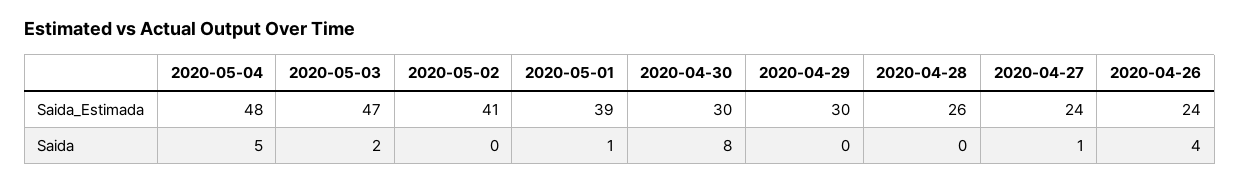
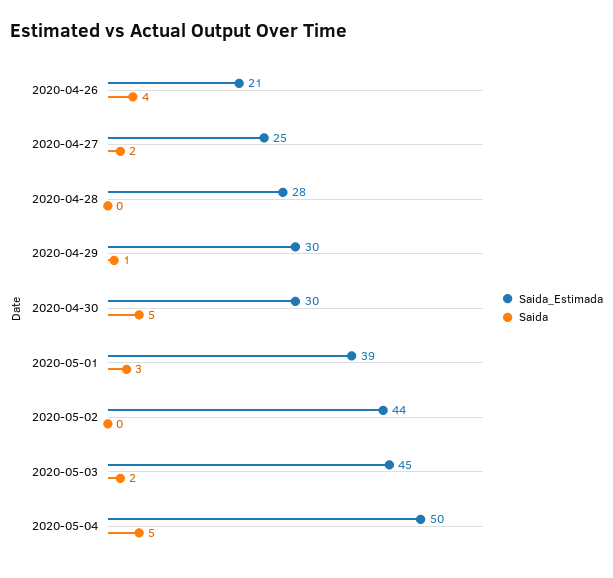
Saida_Estimada, 2020-05-04: 48 -> 50
Saida_Estimada, 2020-05-03: 47 -> 45
Saida_Estimada, 2020-05-02: 41 -> 44
Saida_Estimada, 2020-04-28: 26 -> 28
Saida_Estimada, 2020-04-27: 24 -> 25
Saida_Estimada, 2020-04-26: 24 -> 21
Saida, 2020-05-01: 1 -> 3
Saida, 2020-04-30: 8 -> 5
Saida, 2020-04-29: 0 -> 1
Saida, 2020-04-27: 1 -> 2

